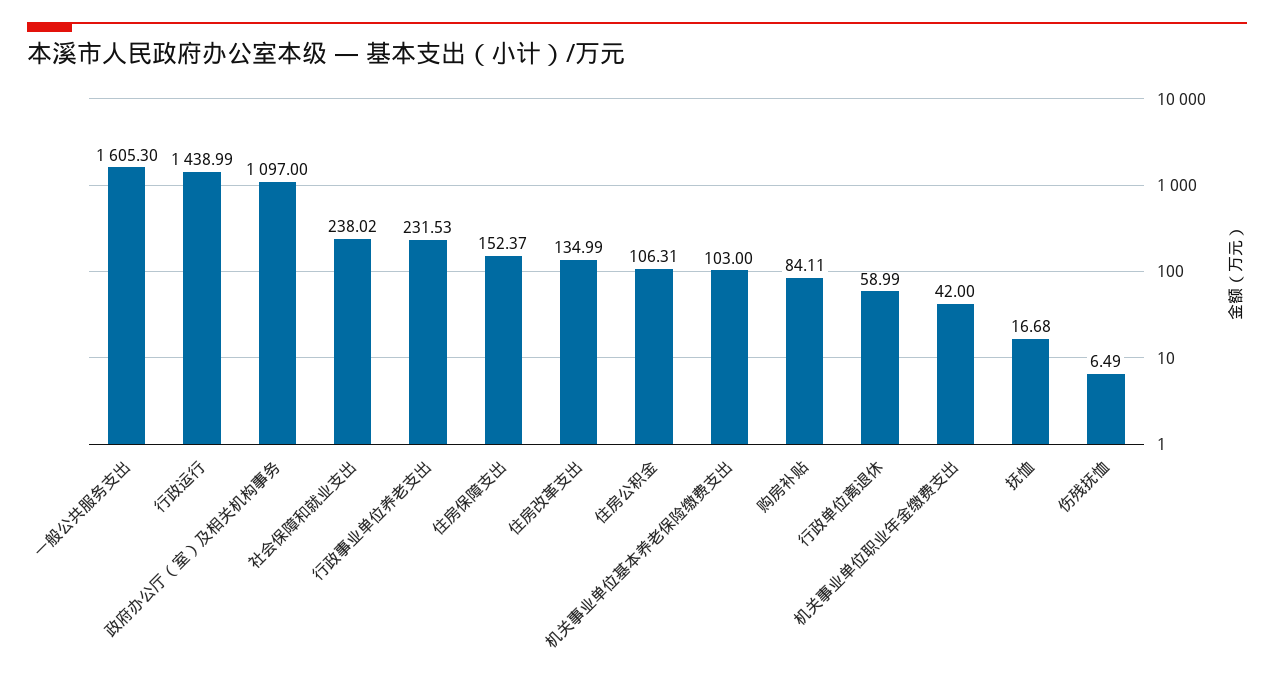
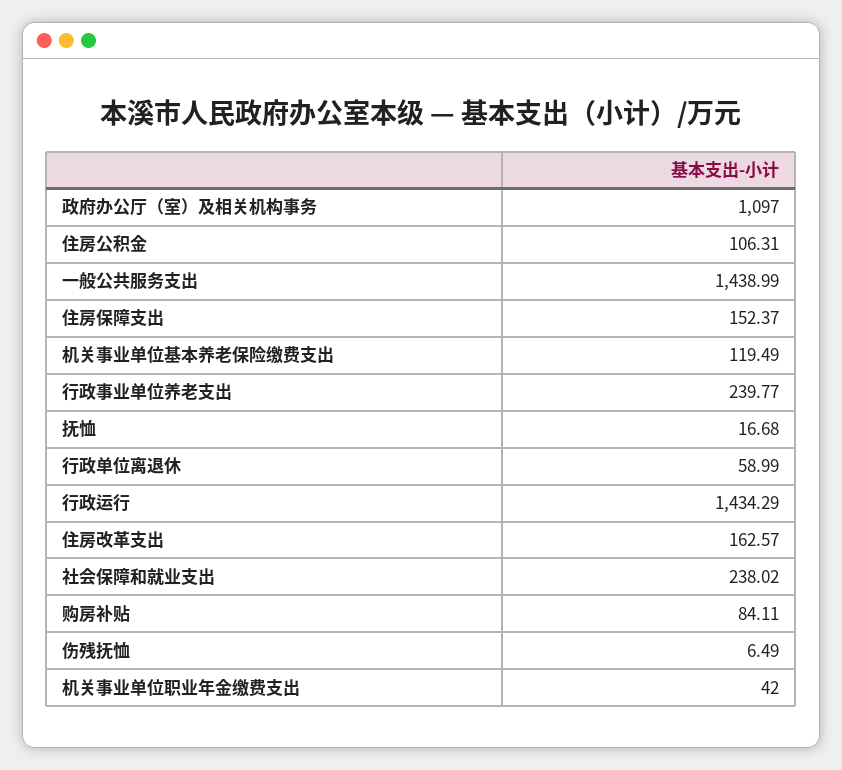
一般公共服务支出: 1605.3 -> 1438.99
行政运行: 1438.99 -> 1434.29
行政事业单位养老支出: 231.53 -> 239.77
住房改革支出: 134.99 -> 162.57
机关事业单位基本养老保险缴费支出: 103 -> 119.49

